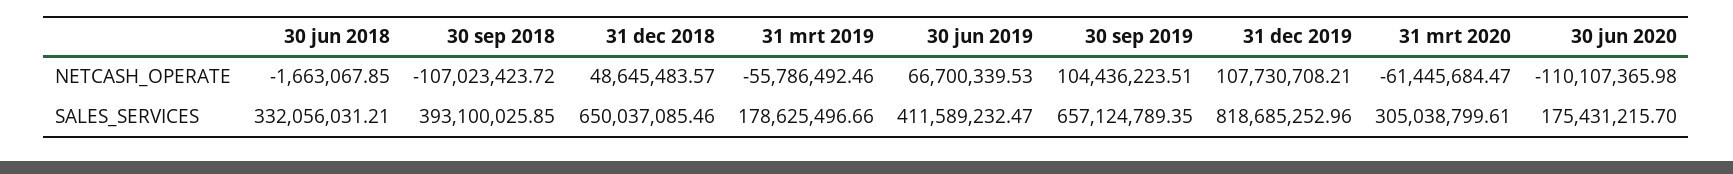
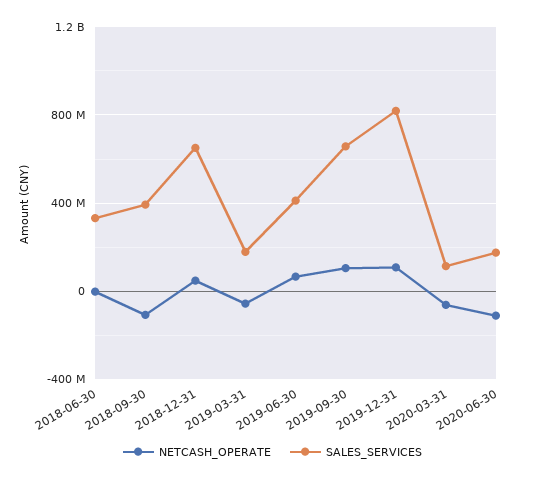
SALES_SERVICES, 31 mrt 2020: 305038799.61 -> 100000000

